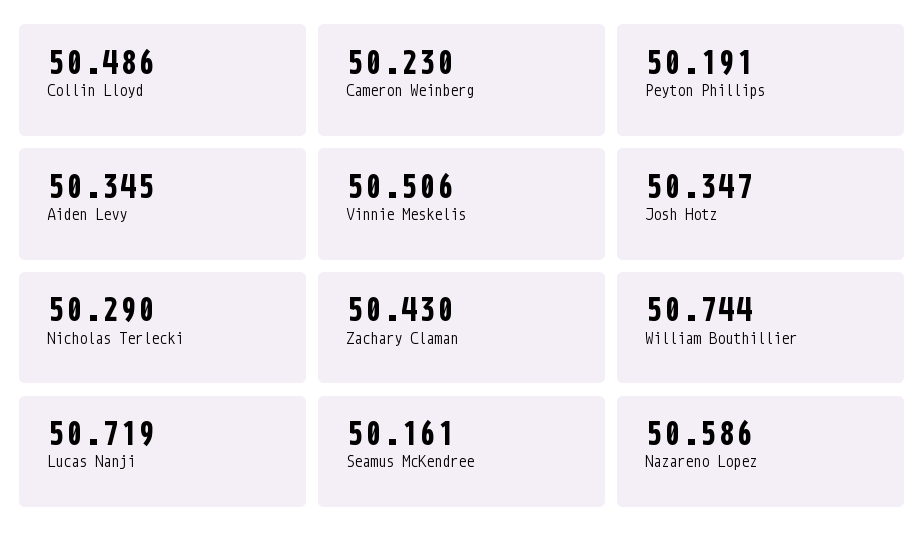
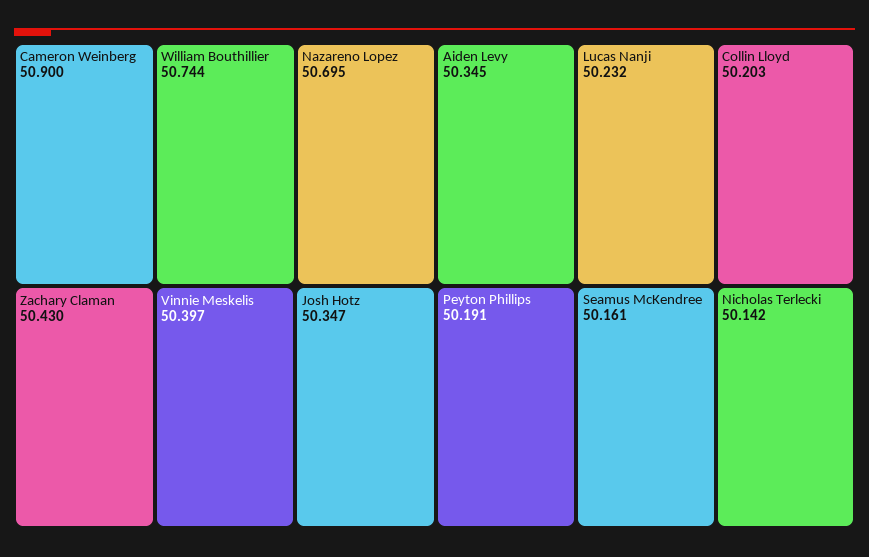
Collin Lloyd: 50.486 -> 50.203
Cameron Weinberg: 50.23 -> 50.9
Vinnie Meskelis: 50.506 -> 50.397
Nicholas Terlecki: 50.29 -> 50.142
Lucas Nanji: 50.719 -> 50.232
Nazareno Lopez: 50.586 -> 50.695

